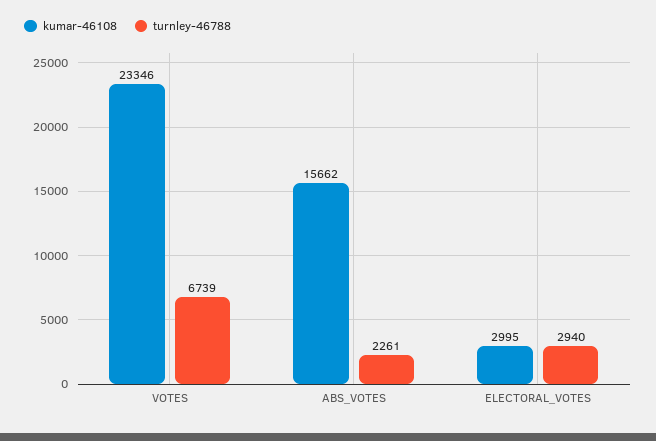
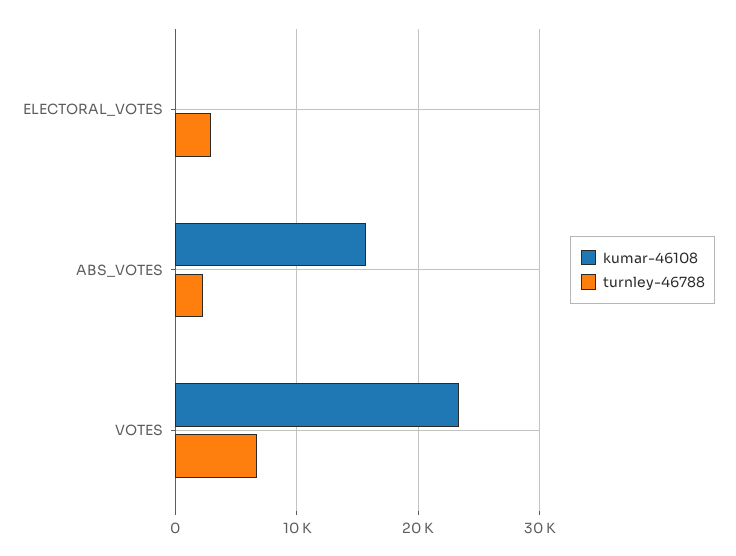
kumar-46108, ELECTORAL_VOTES: 2995 -> 0

